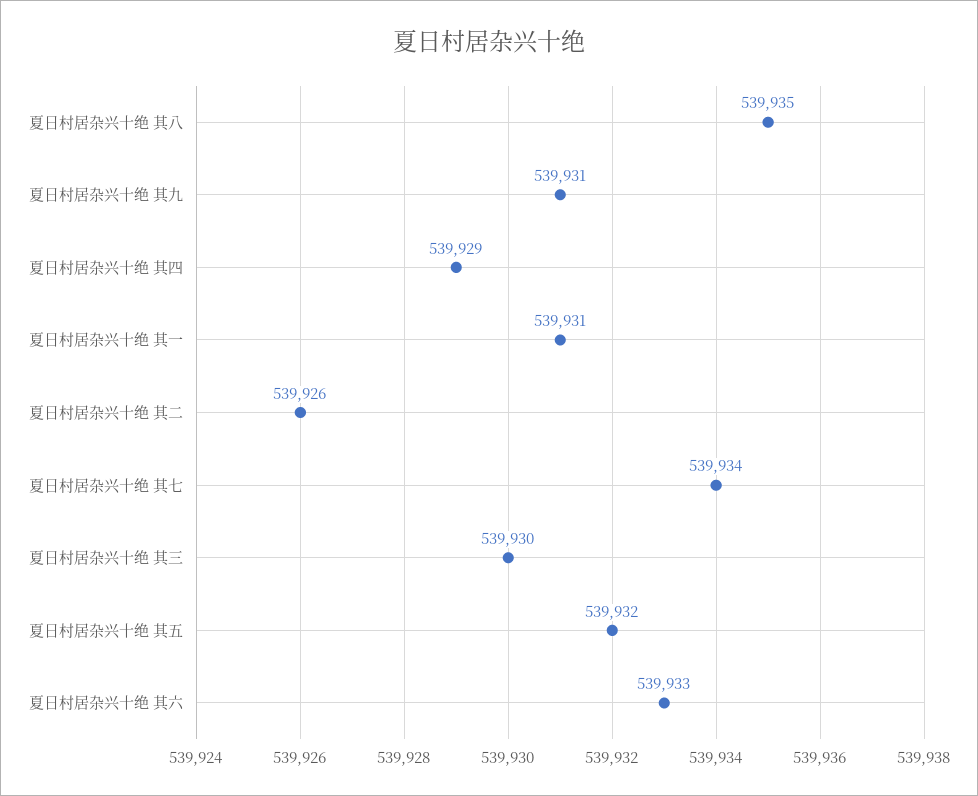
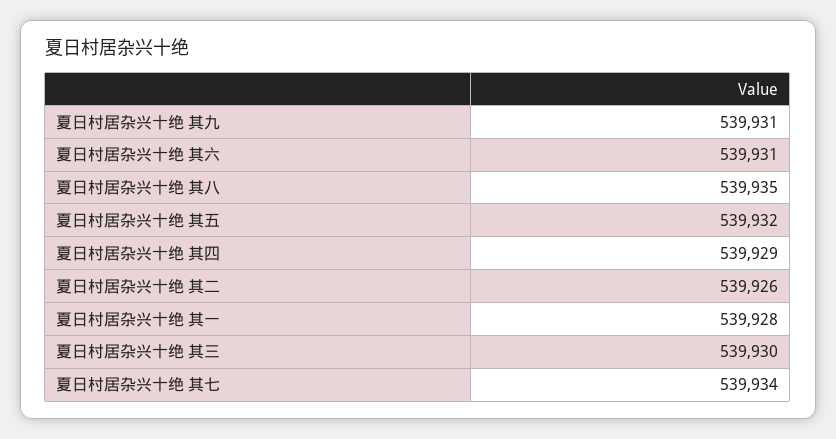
夏日村居杂兴十绝 其一: 539931 -> 539928
夏日村居杂兴十绝 其六: 539933 -> 539931

